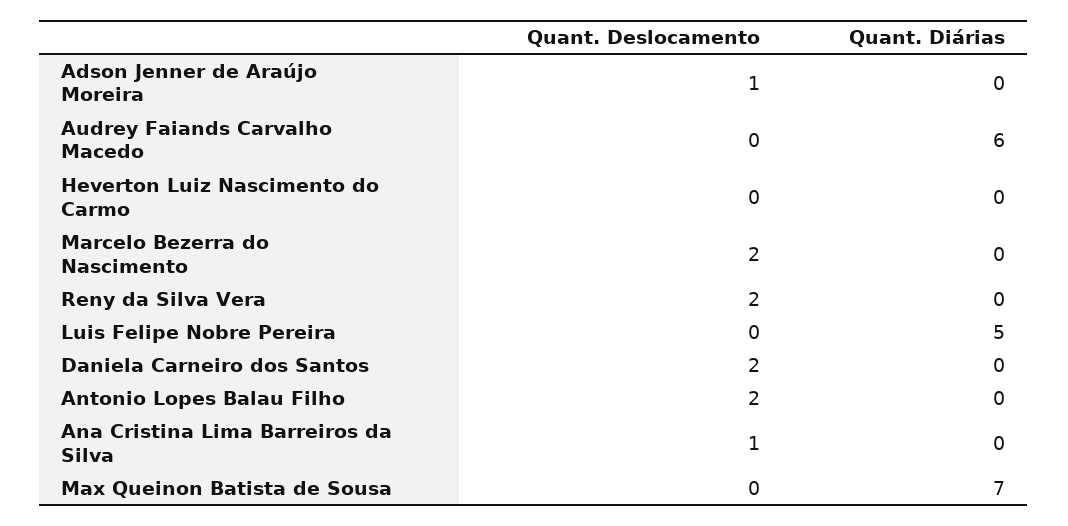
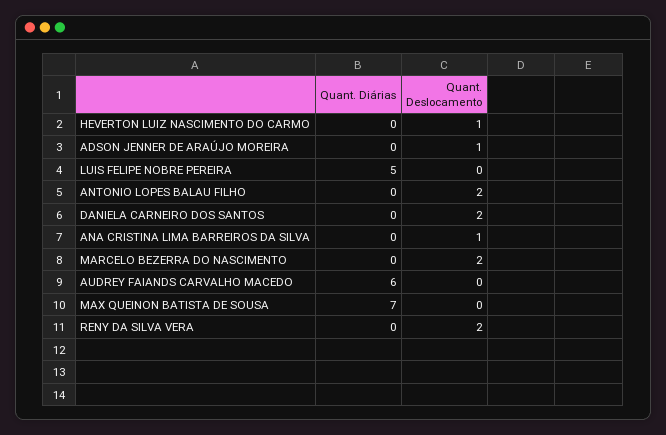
Quant. Deslocamento, Heverton Luiz Nascimento do Carmo: 0 -> 1

